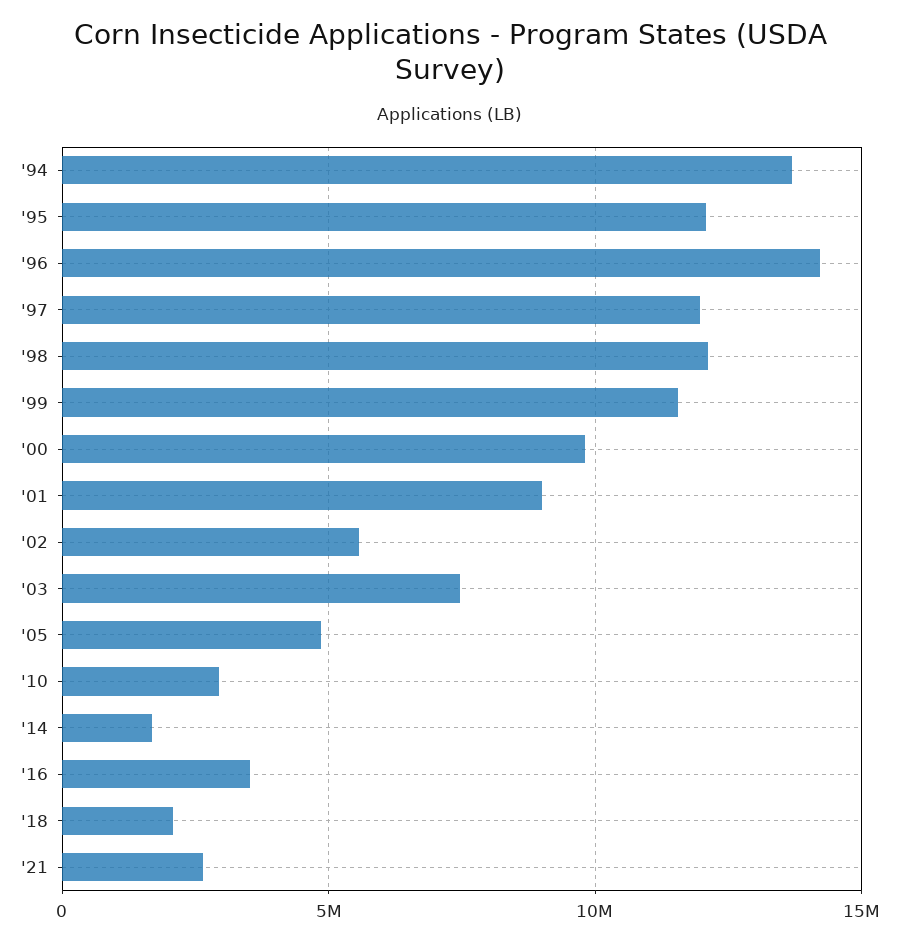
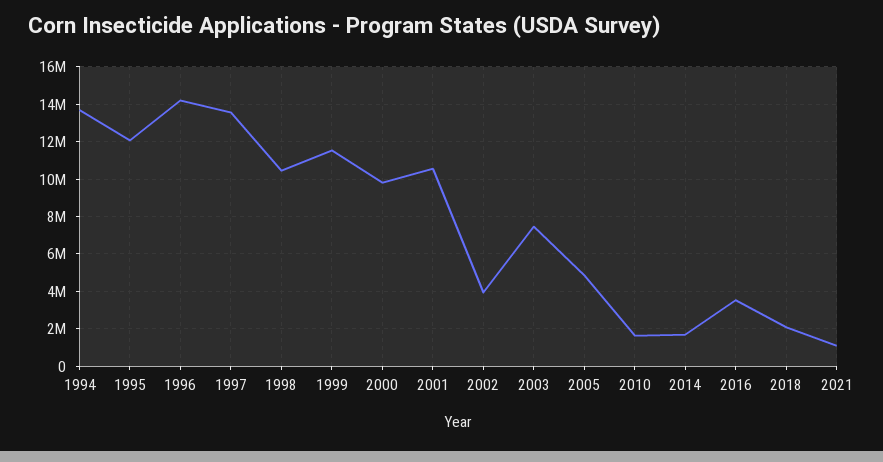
'97: 12000000 -> 13500000
'98: 12000000 -> 10500000
'01: 9000000 -> 10500000
'02: 5500000 -> 4000000
'10: 3000000 -> 1500000
'21: 2500000 -> 1000000

